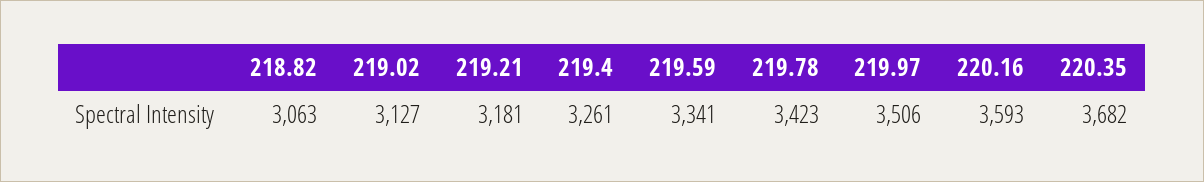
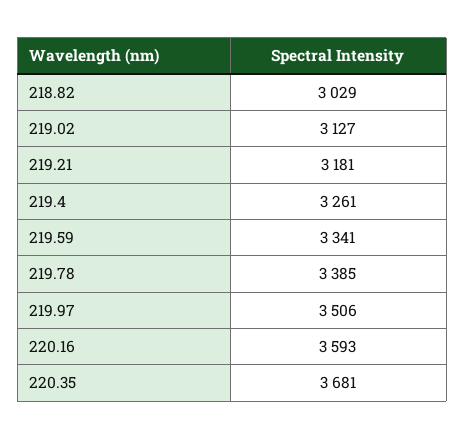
218.82: 3063 -> 3029
219.78: 3423 -> 3385
220.35: 3682 -> 3681

